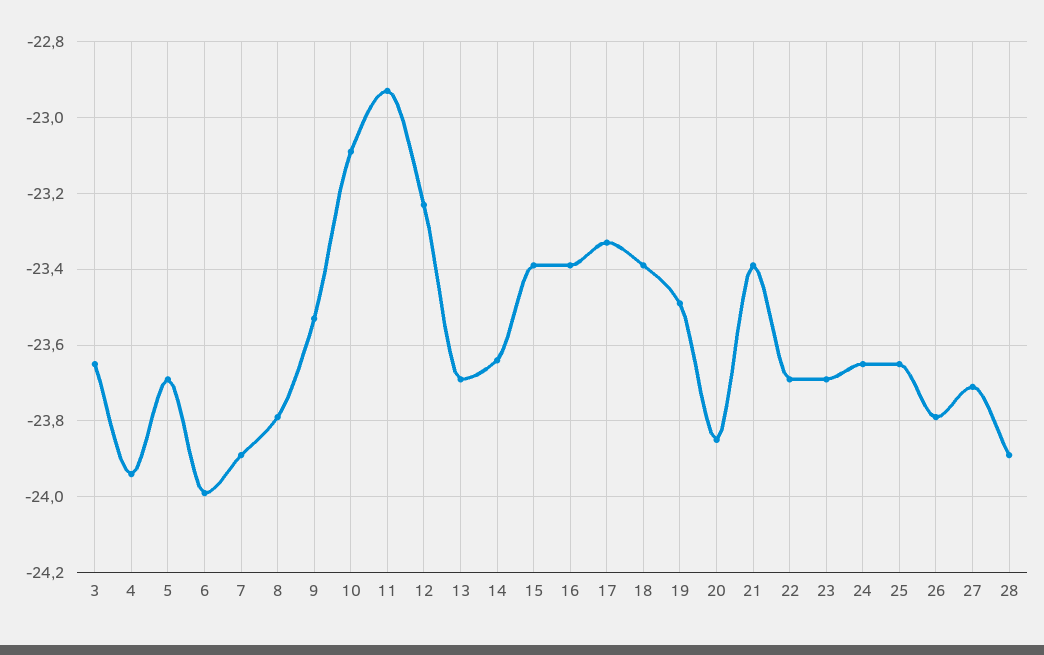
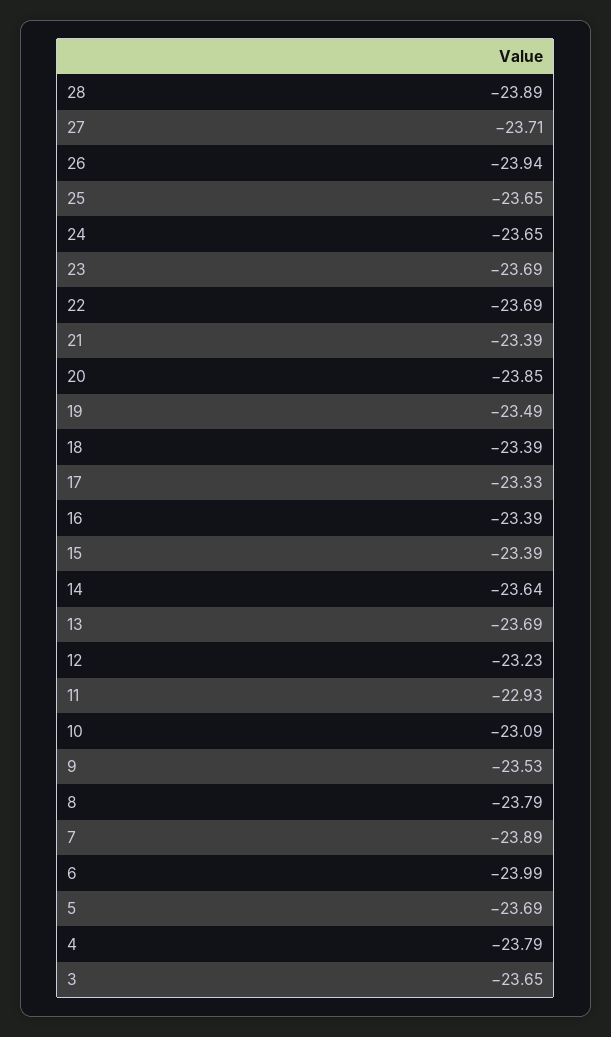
4: -23.95 -> -23.79
26: -23.8 -> -23.94

